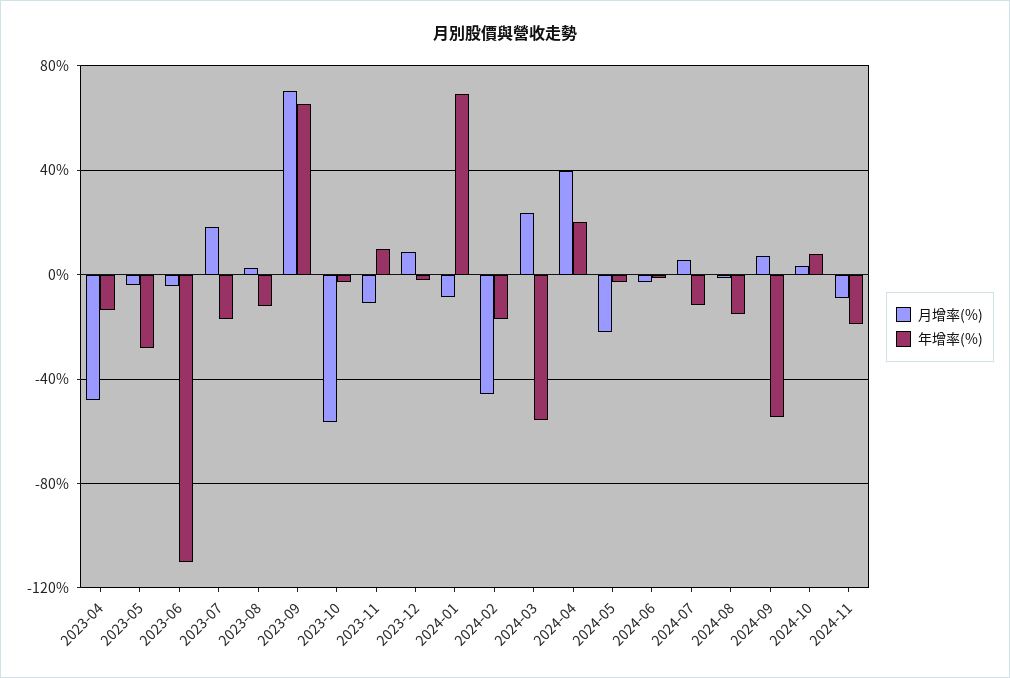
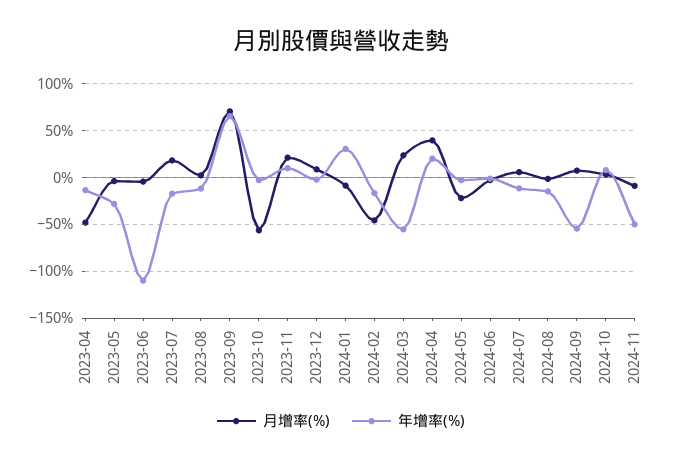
月增率(%), 2023-11: -10 -> 20
年增率(%), 2024-01: 70 -> 30
年增率(%), 2024-11: -20 -> -50

